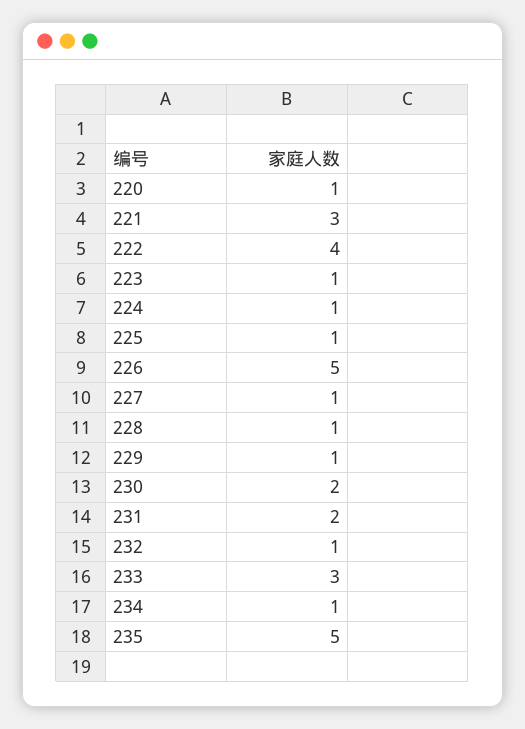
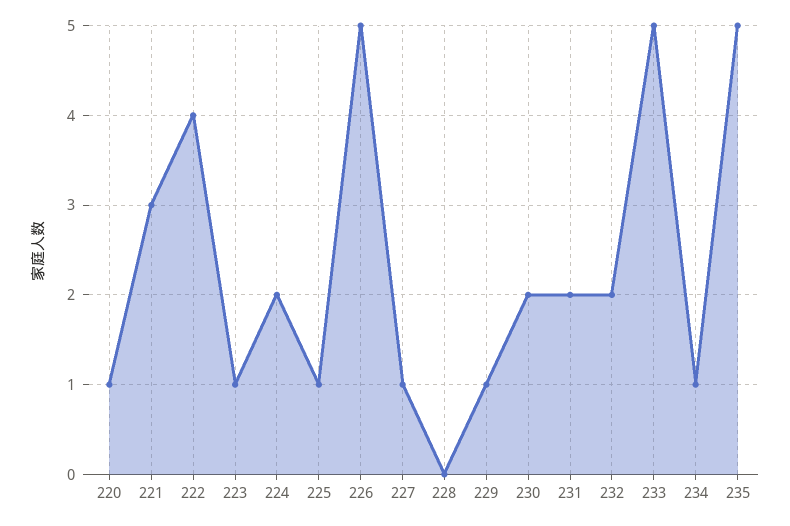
224: 1 -> 2
228: 1 -> 0
232: 1 -> 2
233: 3 -> 5

